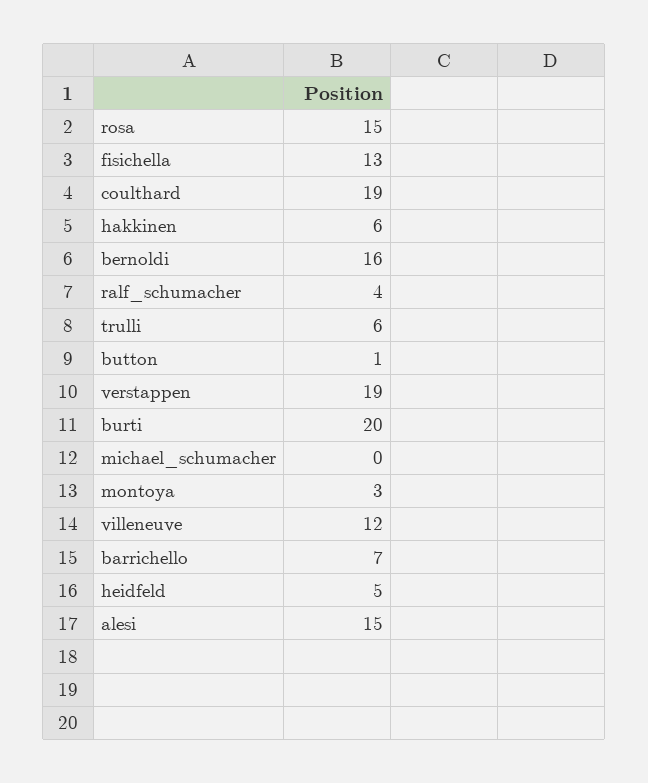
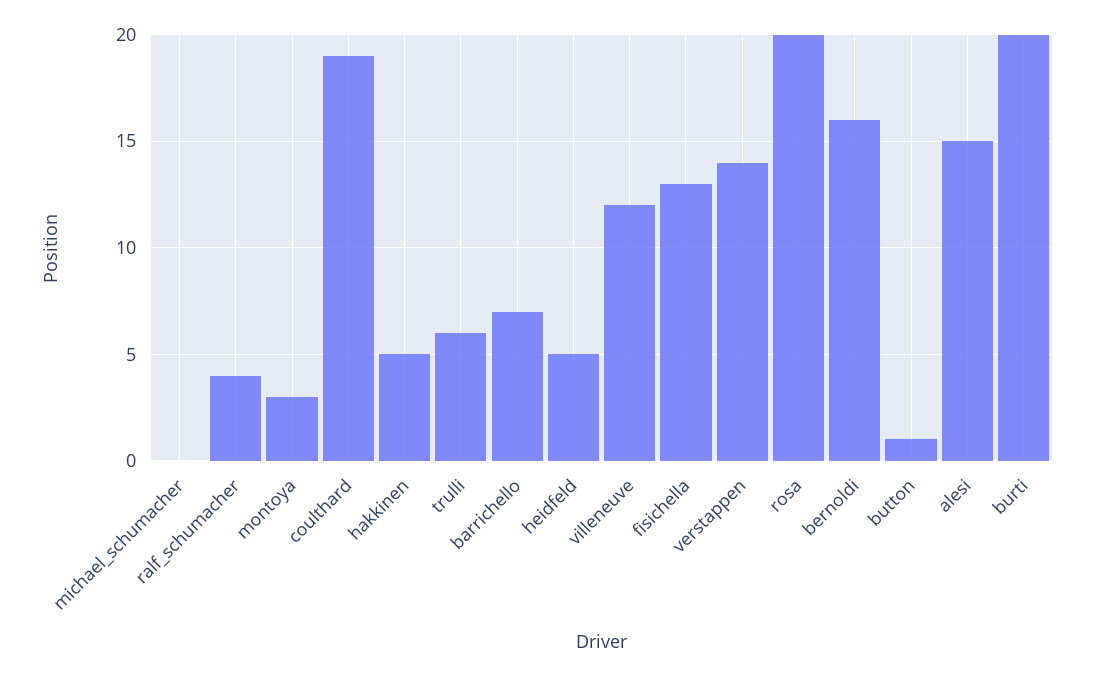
rosa: 15 -> 20
hakkinen: 6 -> 5
verstappen: 19 -> 14

